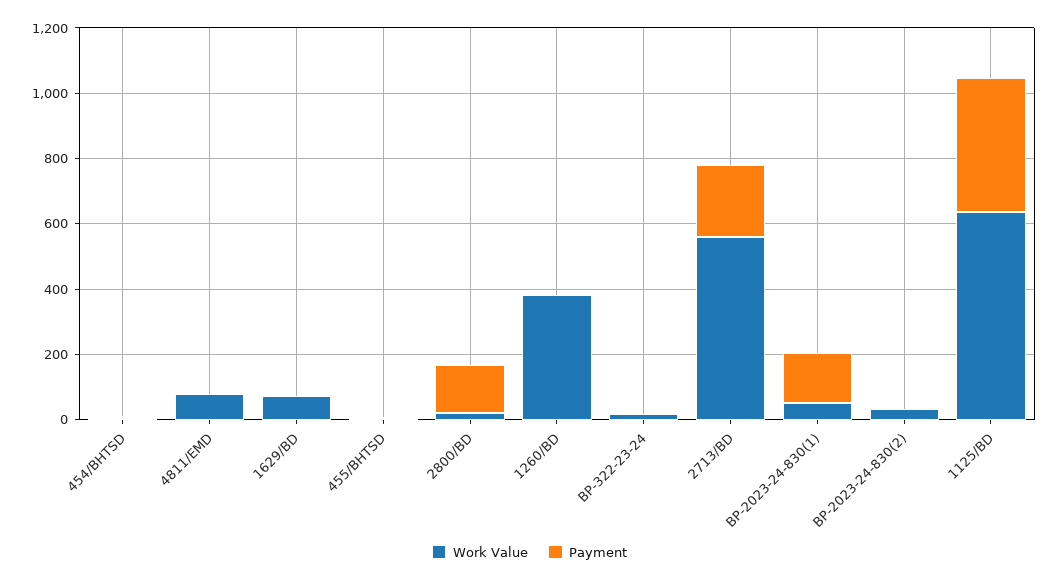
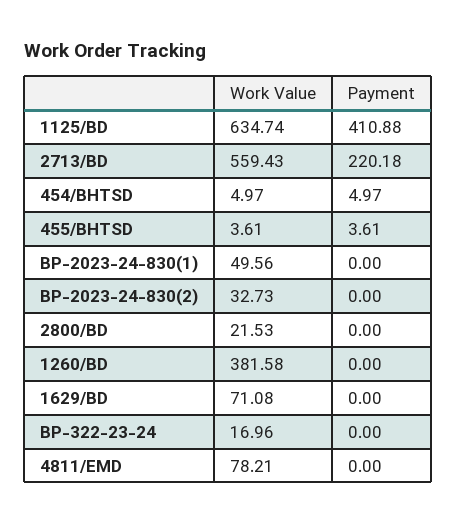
Payment, 2800/BD: 150 -> 0
Payment, BP-2023-24-830(1): 150 -> 0

